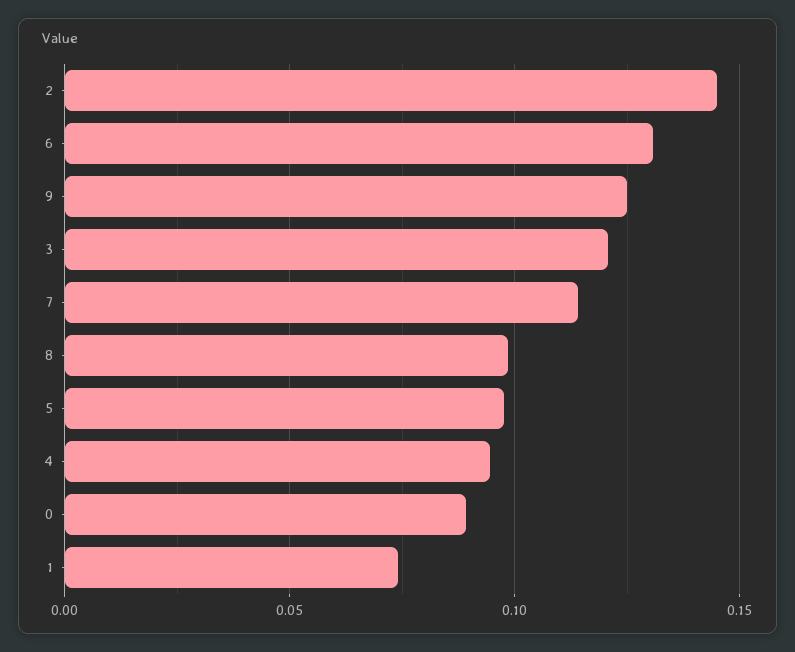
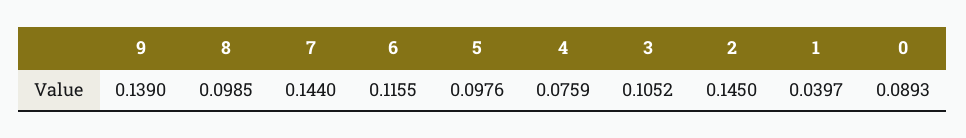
6: 0.13 -> 0.1155
9: 0.125 -> 0.139
3: 0.12 -> 0.1052
7: 0.115 -> 0.144
4: 0.095 -> 0.0759
1: 0.075 -> 0.0397

